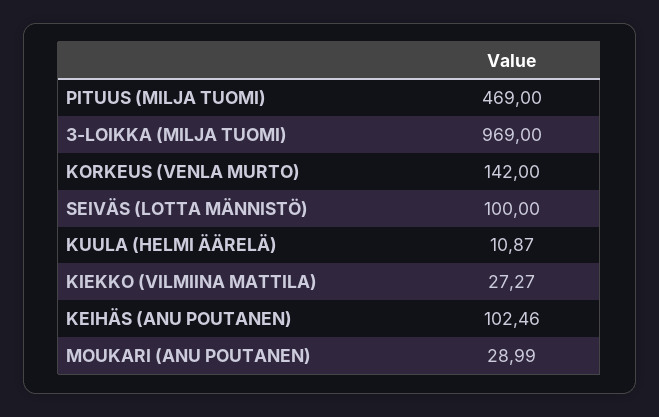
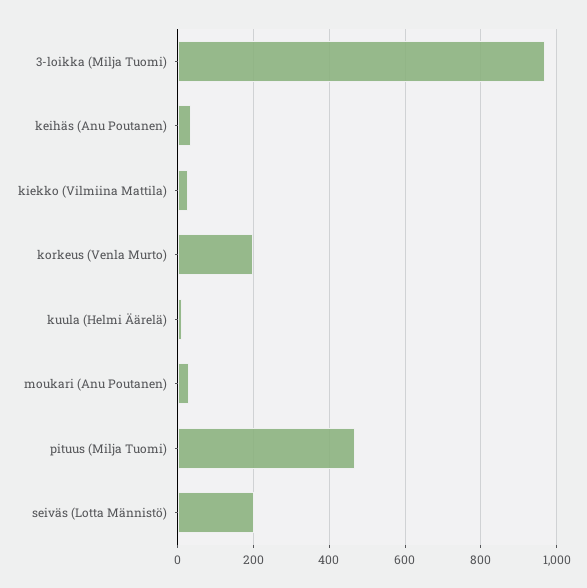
KORKEUS (VENLA MURTO): 142 -> 200
SEIVÄS (LOTTA MÄNNISTÖ): 100 -> 200
KEIHÄS (ANU POUTANEN): 102.46 -> 40

